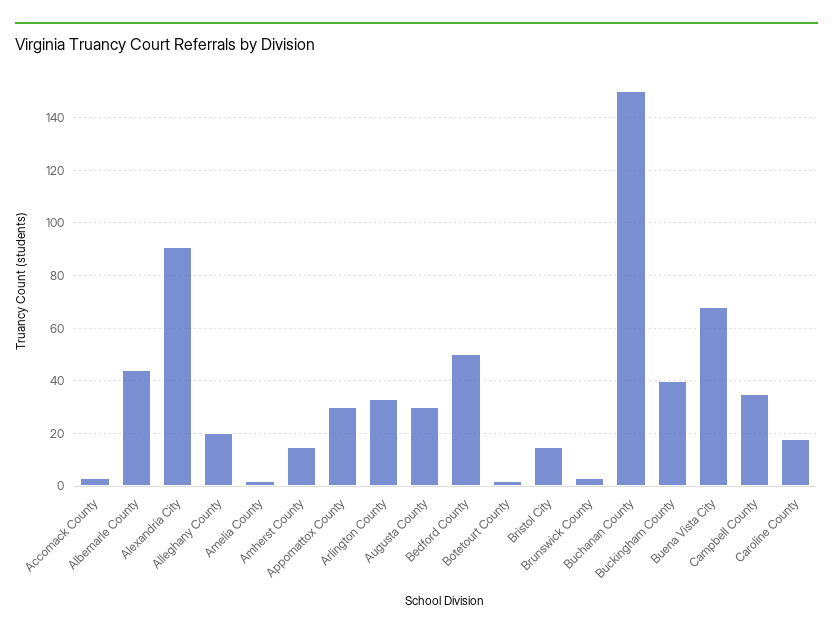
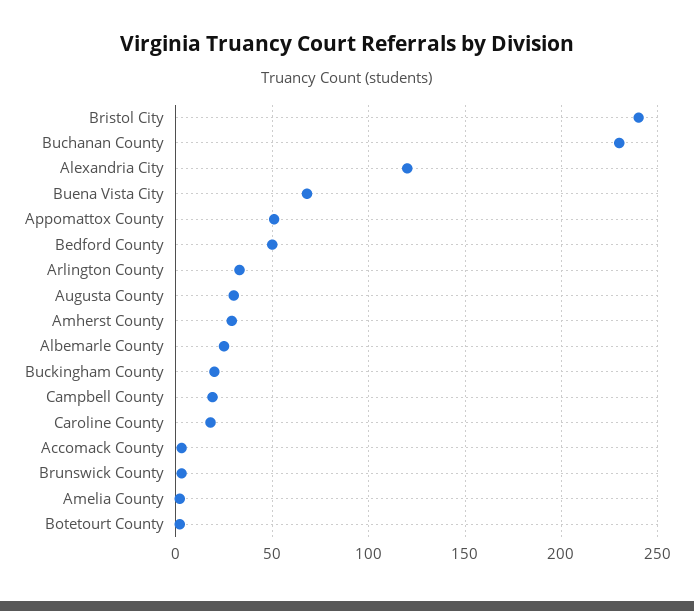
Albemarle County: 45 -> 25
Alexandria City: 90 -> 120
Alleghany County: 20 -> none
Amherst County: 15 -> 30
Appomattox County: 30 -> 50
Bristol City: 15 -> 240
Buchanan County: 150 -> 230
Buckingham County: 40 -> 20
Campbell County: 35 -> 20

